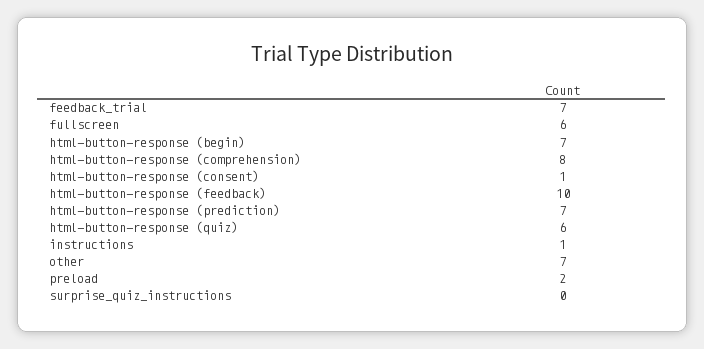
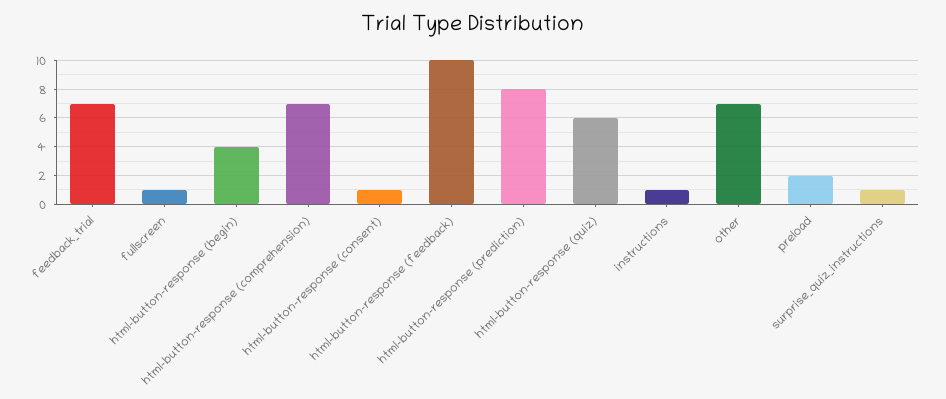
fullscreen: 6 -> 1
html-button-response (begin): 7 -> 4
html-button-response (comprehension): 8 -> 7
html-button-response (prediction): 7 -> 8
surprise_quiz_instructions: 0 -> 1

